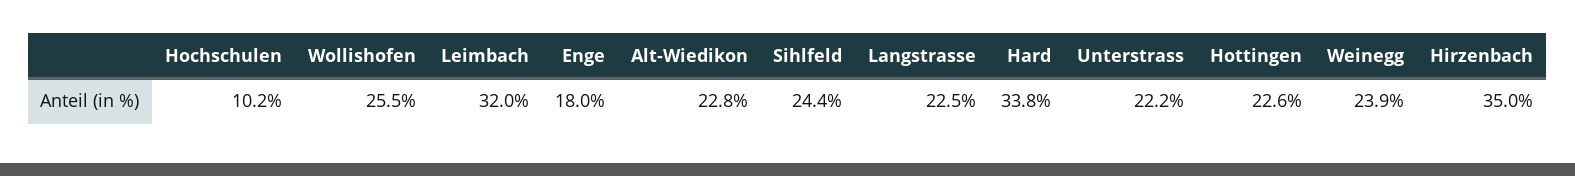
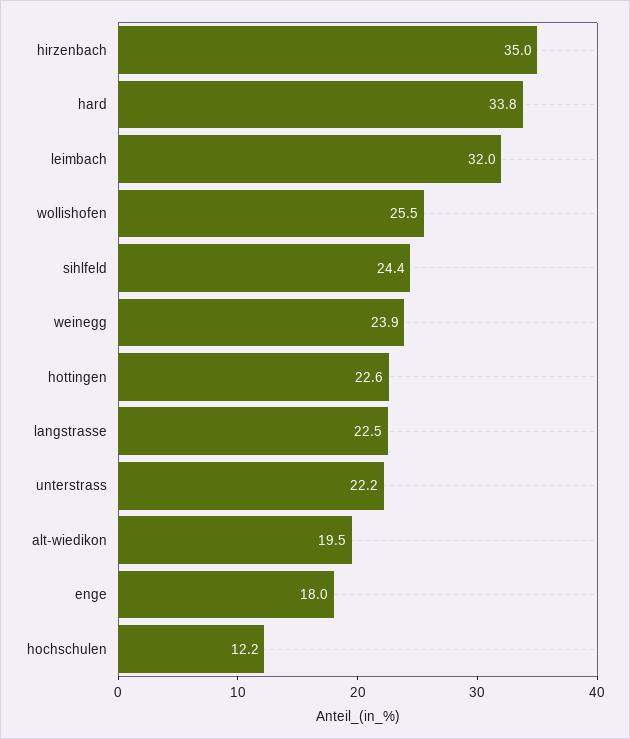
Hochschulen: 10.2 -> 12.2
Alt-Wiedikon: 22.8 -> 19.5

